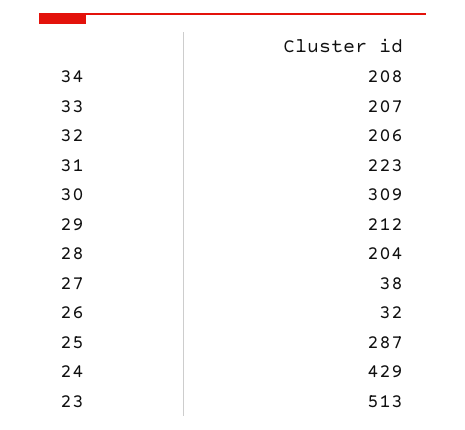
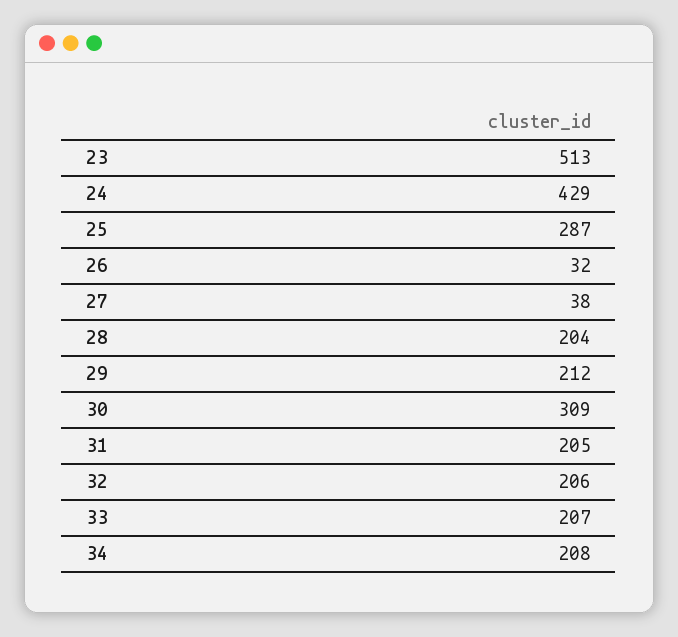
31: 223 -> 205

